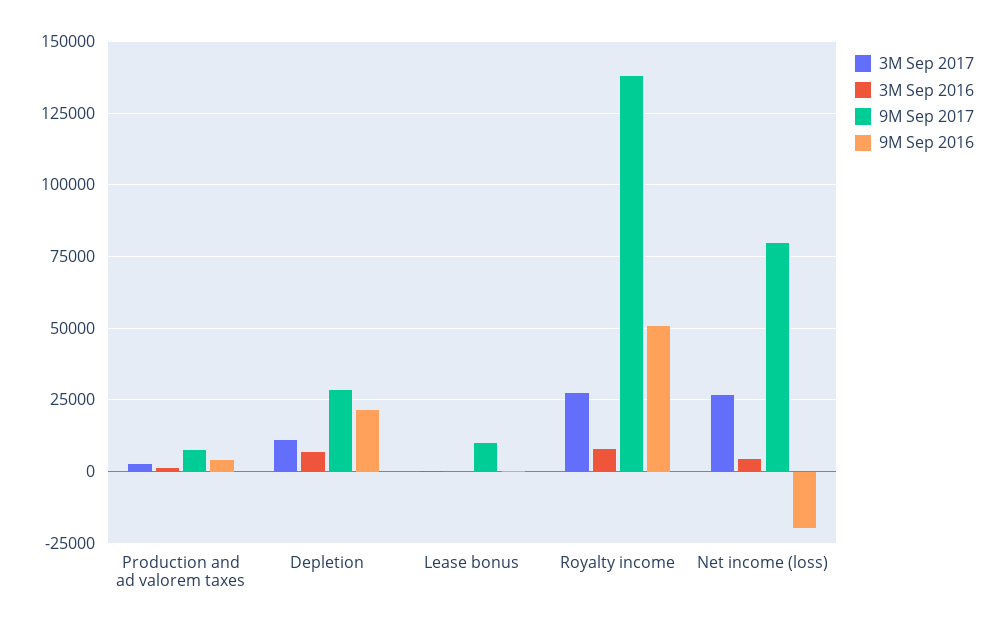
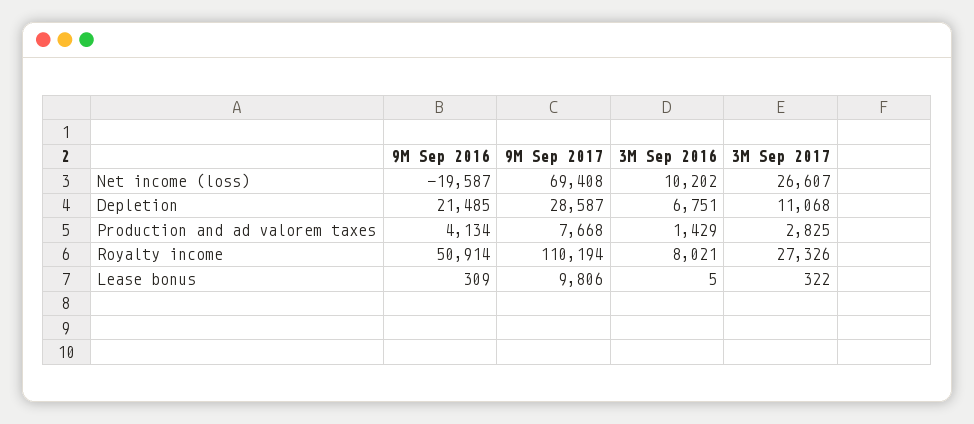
9M Sep 2017, Royalty income: 137500 -> 110194
3M Sep 2016, Net income (loss): 5000 -> 10202
9M Sep 2017, Net income (loss): 80000 -> 69408

